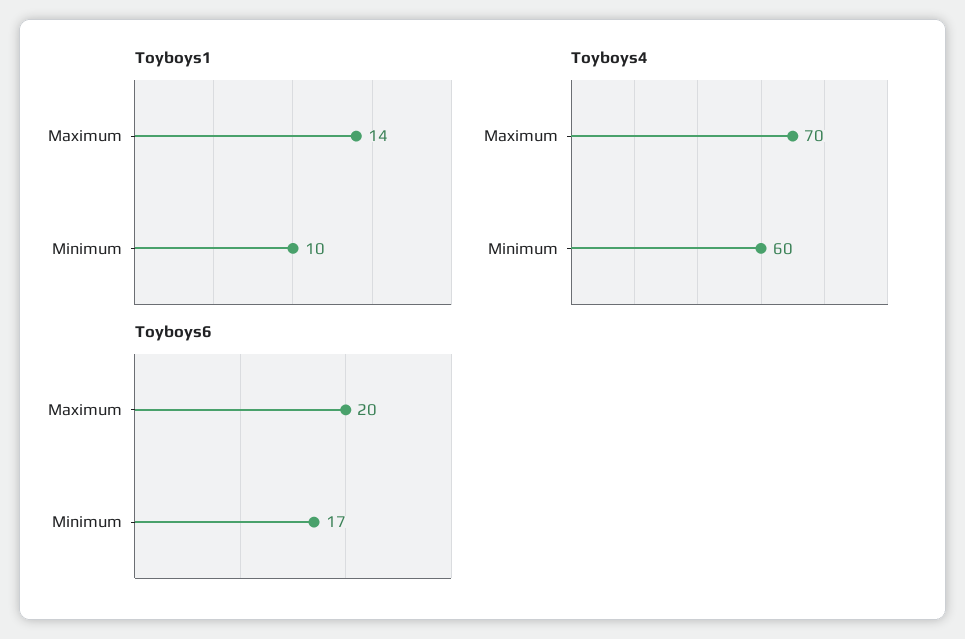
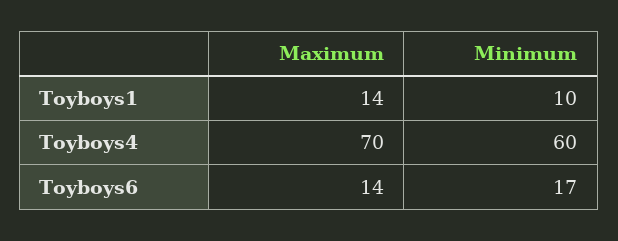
Toyboys6, Maximum: 20 -> 14

